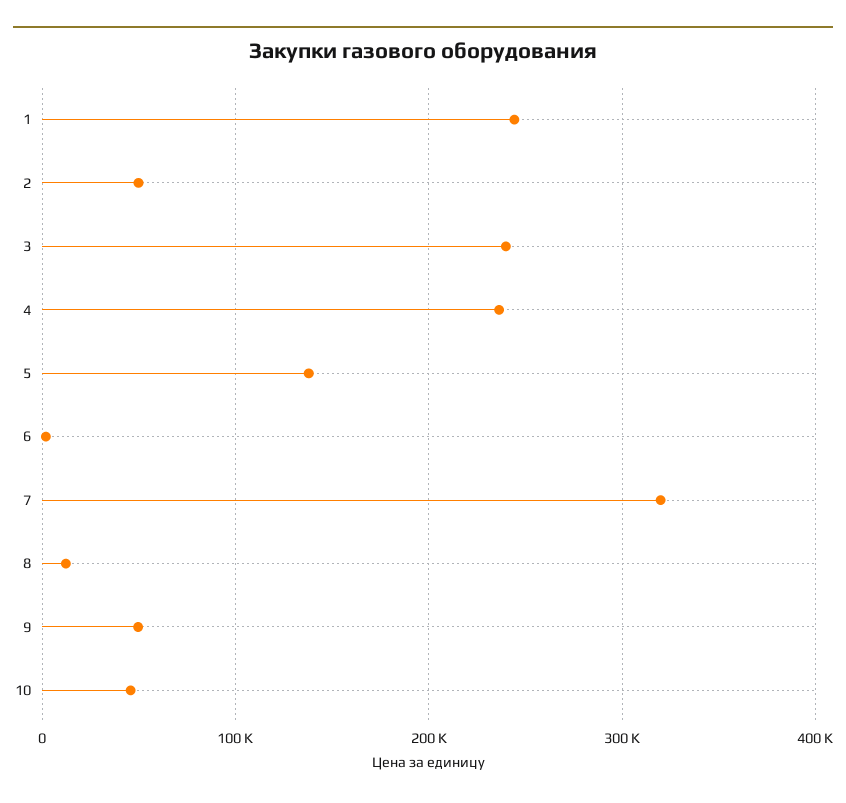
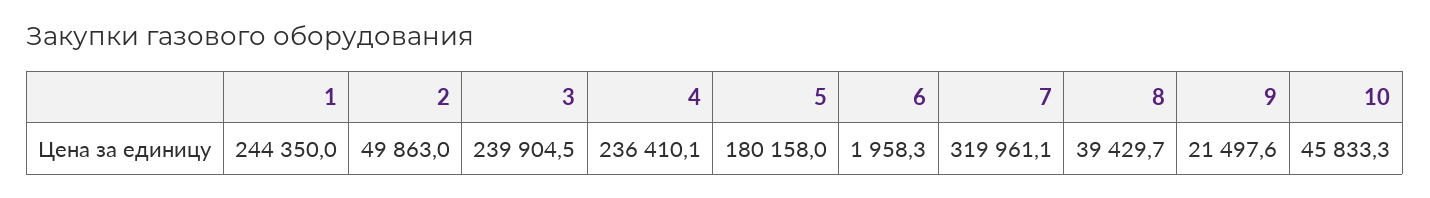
5: 140000 -> 180158
8: 10000 -> 39429.7
9: 50000 -> 21497.6

